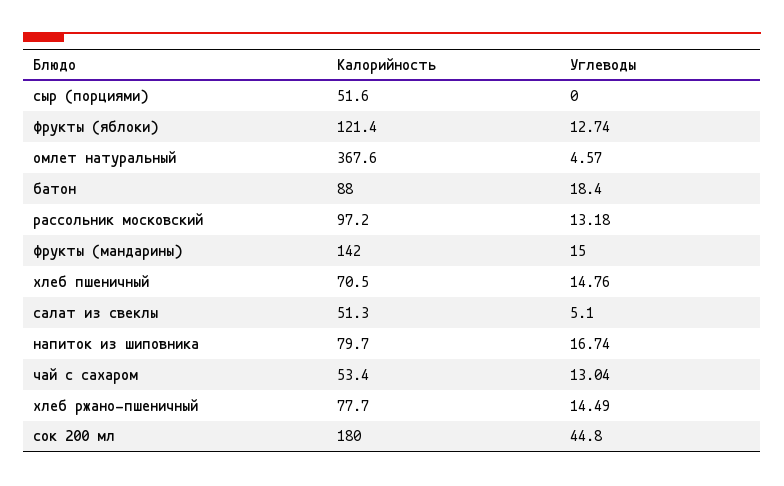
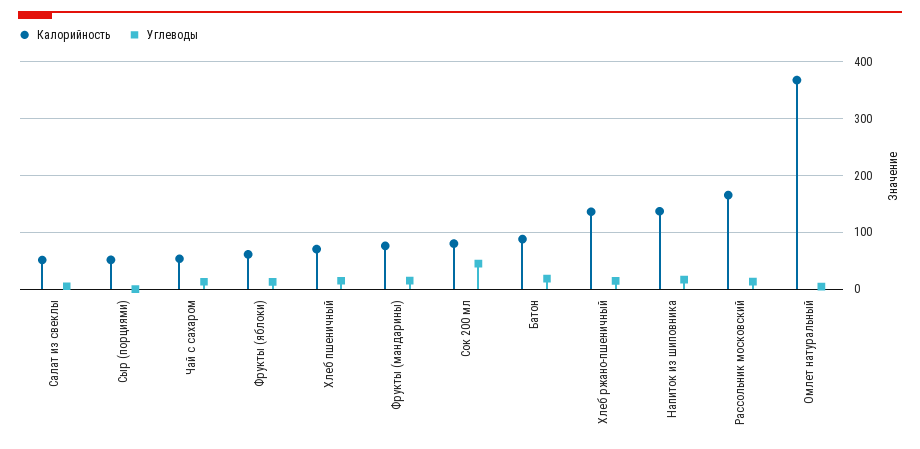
Калорийность, фрукты (яблоки): 121.4 -> 60
Калорийность, рассольник московский: 97.2 -> 160
Калорийность, фрукты (мандарины): 142 -> 80
Калорийность, напиток из шиповника: 79.7 -> 140
Калорийность, хлеб ржано-пшеничный: 77.7 -> 140
Калорийность, сок 200 мл: 180 -> 80

